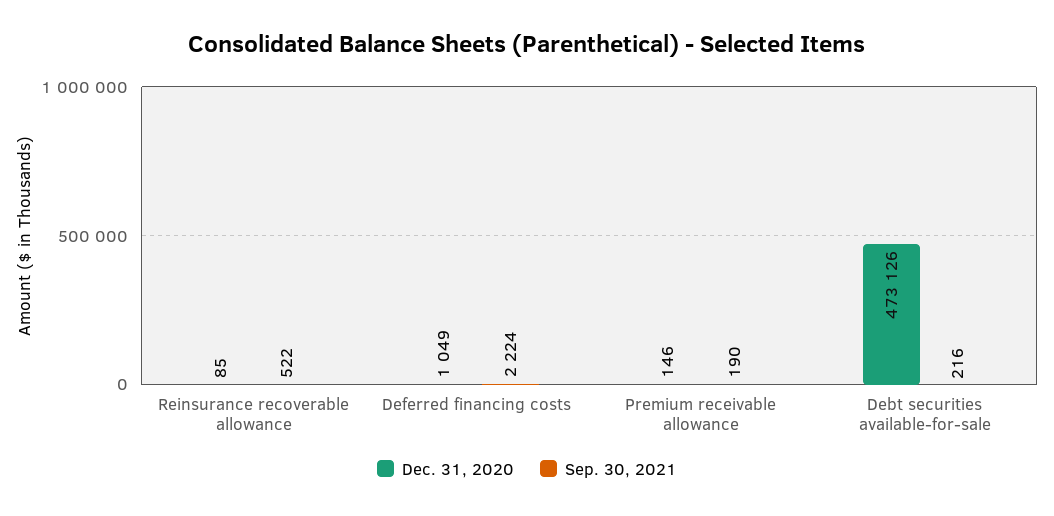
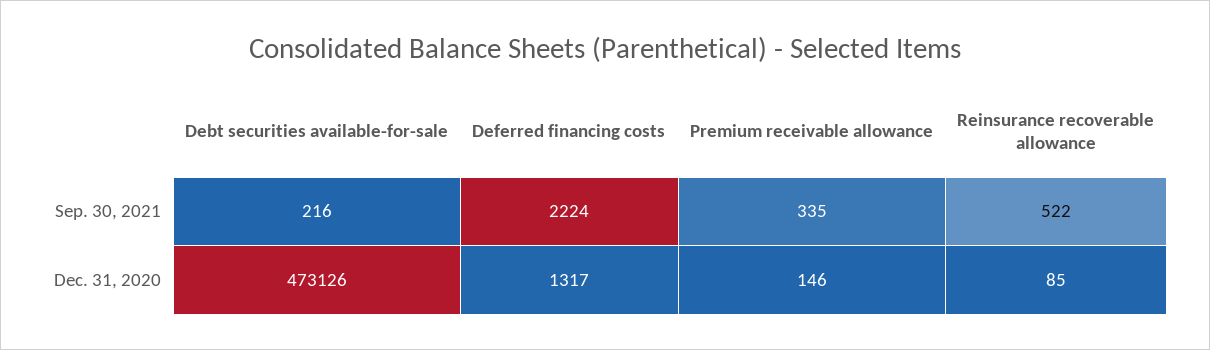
Dec. 31, 2020, Deferred financing costs: 1049 -> 1317
Sep. 30, 2021, Premium receivable allowance: 190 -> 335

